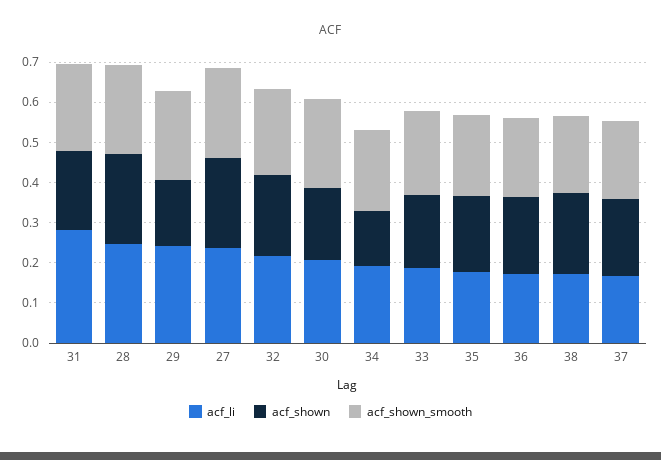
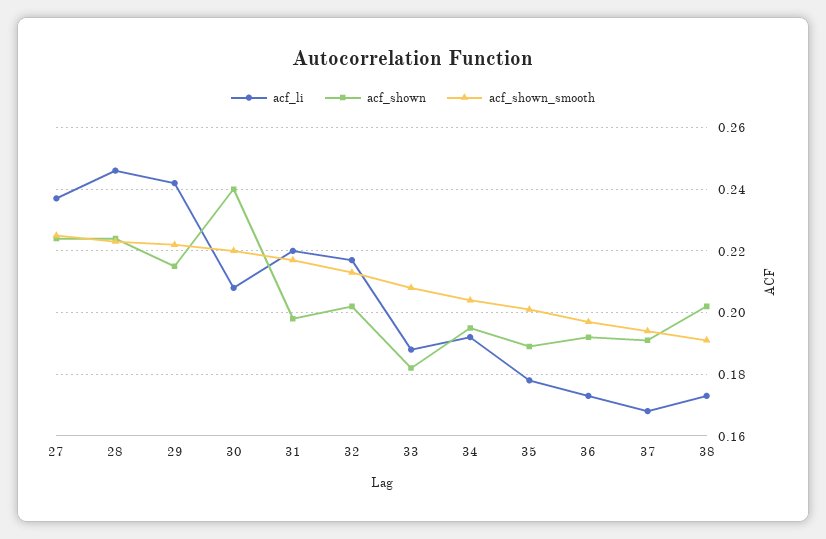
acf_li, 31: 0.28 -> 0.22
acf_shown, 29: 0.16 -> 0.215
acf_shown, 30: 0.18 -> 0.24
acf_shown, 34: 0.14 -> 0.195

